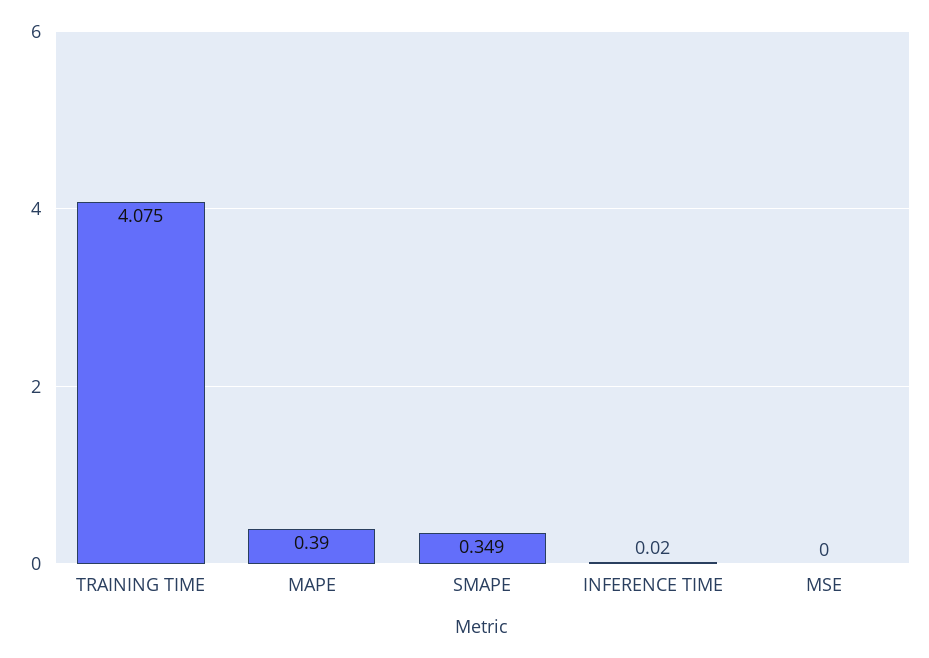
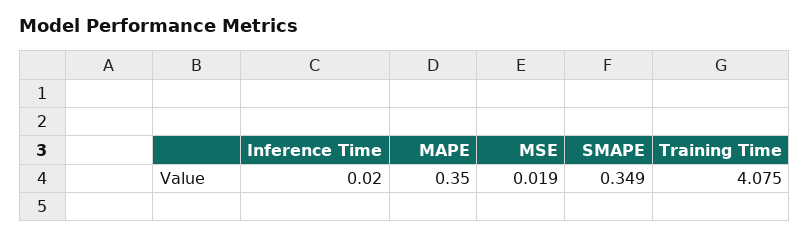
MAPE: 0.39 -> 0.35
MSE: 0 -> 0.019

